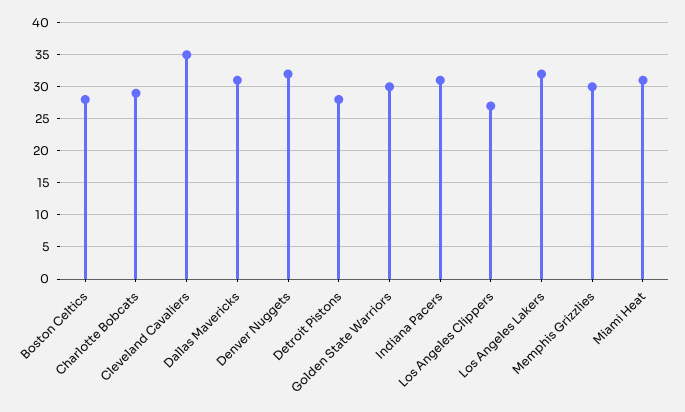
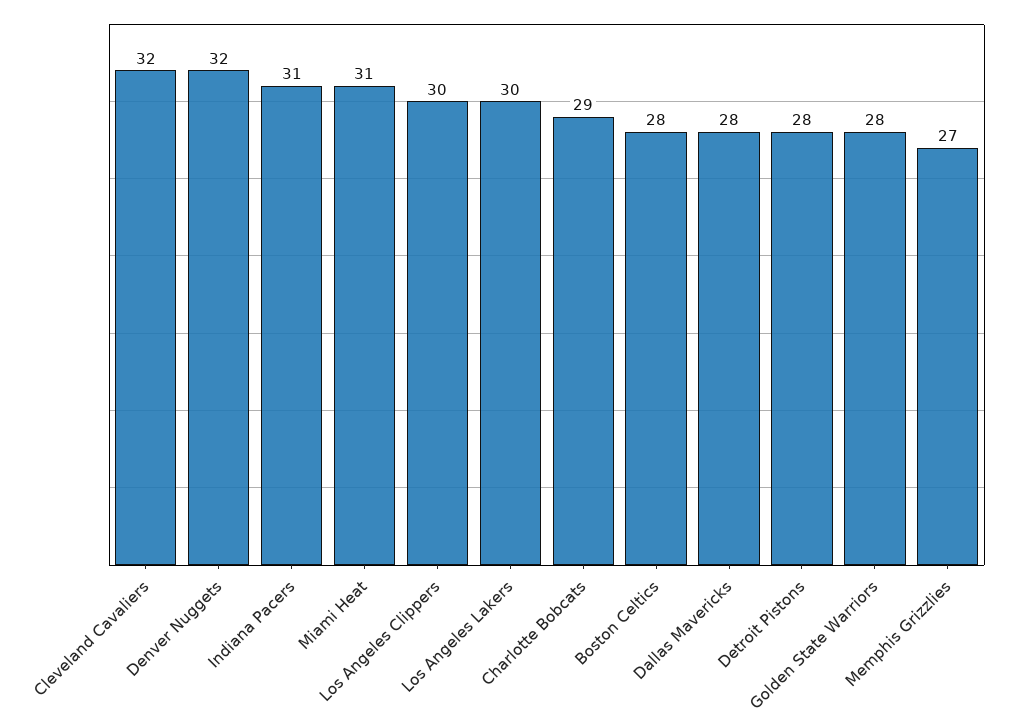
Cleveland Cavaliers: 35 -> 32
Dallas Mavericks: 31 -> 28
Golden State Warriors: 30 -> 28
Los Angeles Clippers: 27 -> 30
Los Angeles Lakers: 32 -> 30
Memphis Grizzlies: 30 -> 27

